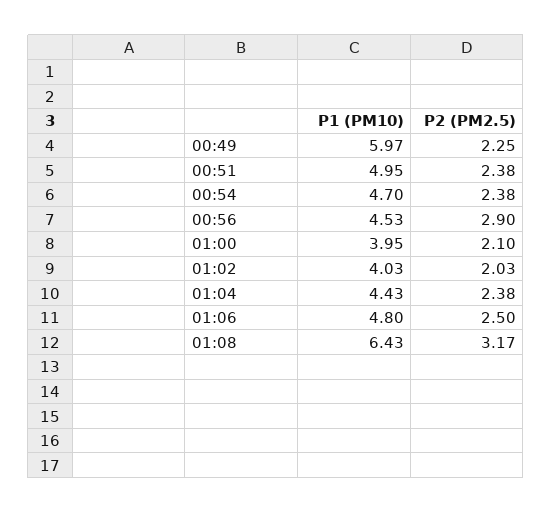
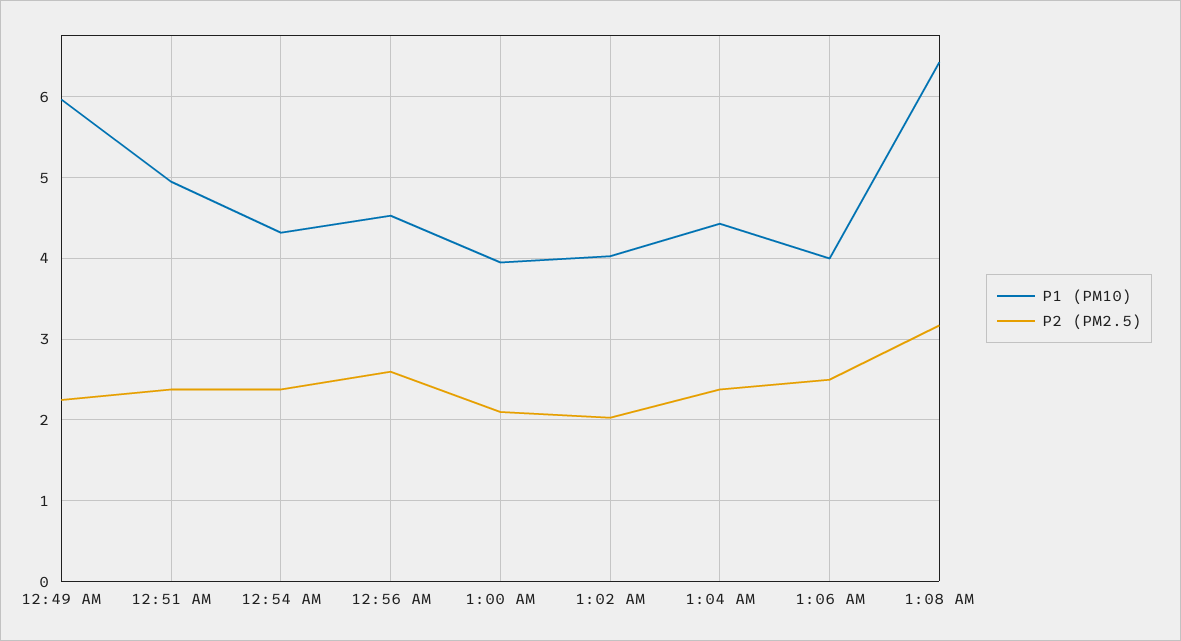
P1 (PM10), 00:54: 4.7 -> 4.3
P2 (PM2.5), 00:56: 2.9 -> 2.6
P1 (PM10), 01:06: 4.8 -> 4

